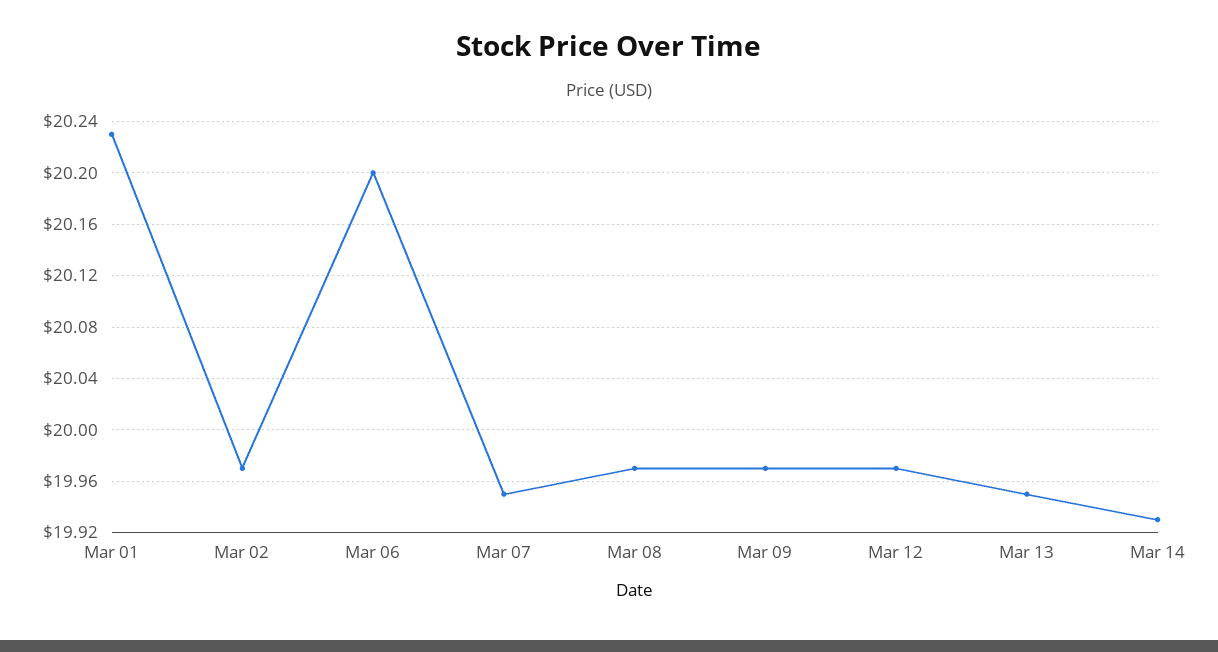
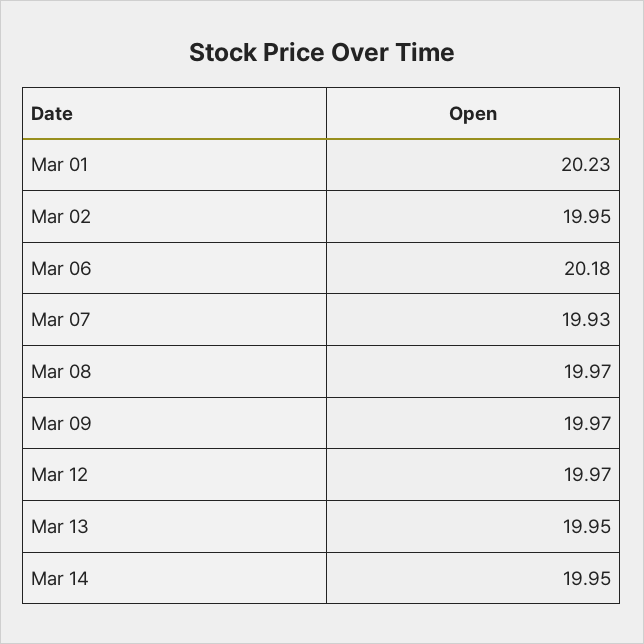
Mar 02: 19.97 -> 19.95
Mar 06: 20.2 -> 20.18
Mar 07: 19.95 -> 19.93
Mar 14: 19.93 -> 19.95

